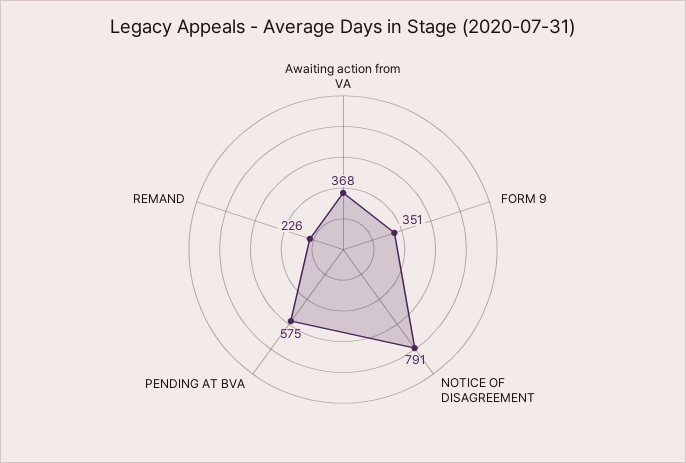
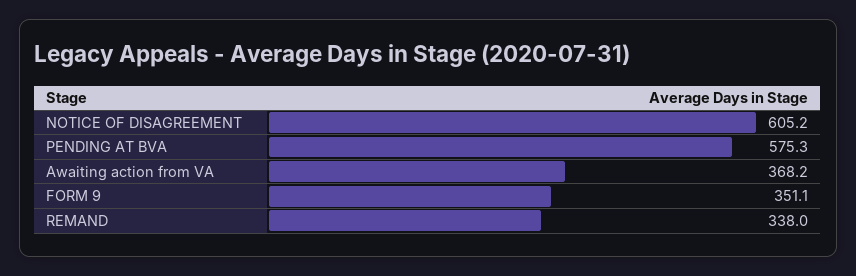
NOTICE OF DISAGREEMENT: 791 -> 605.2
REMAND: 226 -> 338

